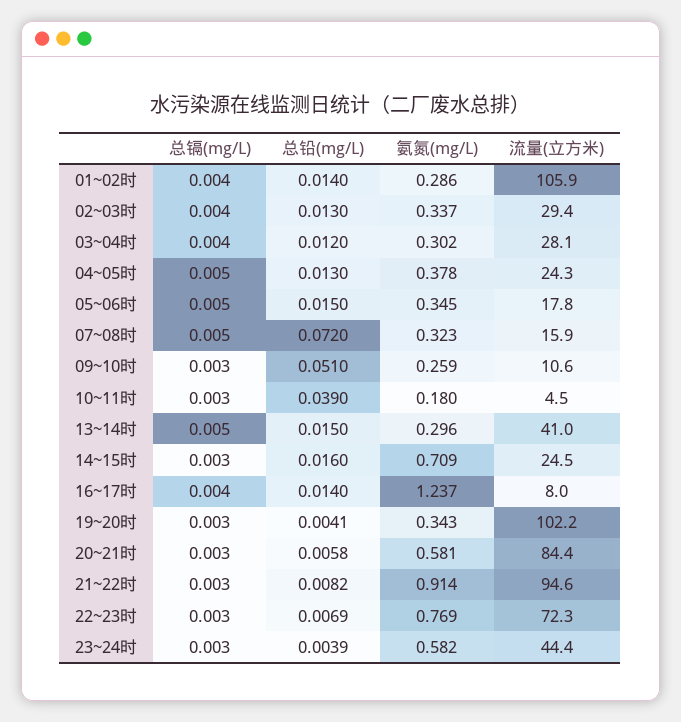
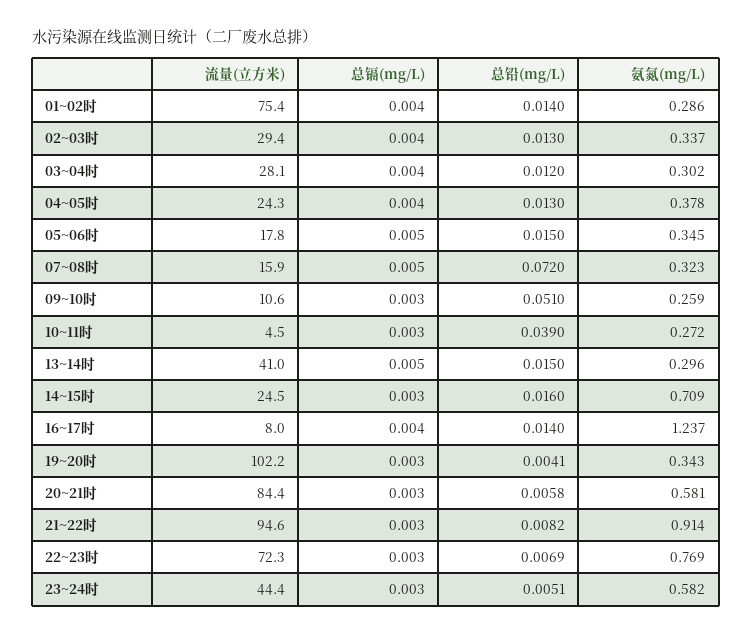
流量(立方米), 01~02时: 105.9 -> 75.4
总镉(mg/L), 04~05时: 0.005 -> 0.004
氨氮(mg/L), 10~11时: 0.18 -> 0.272
总铅(mg/L), 23~24时: 0.0039 -> 0.0051

